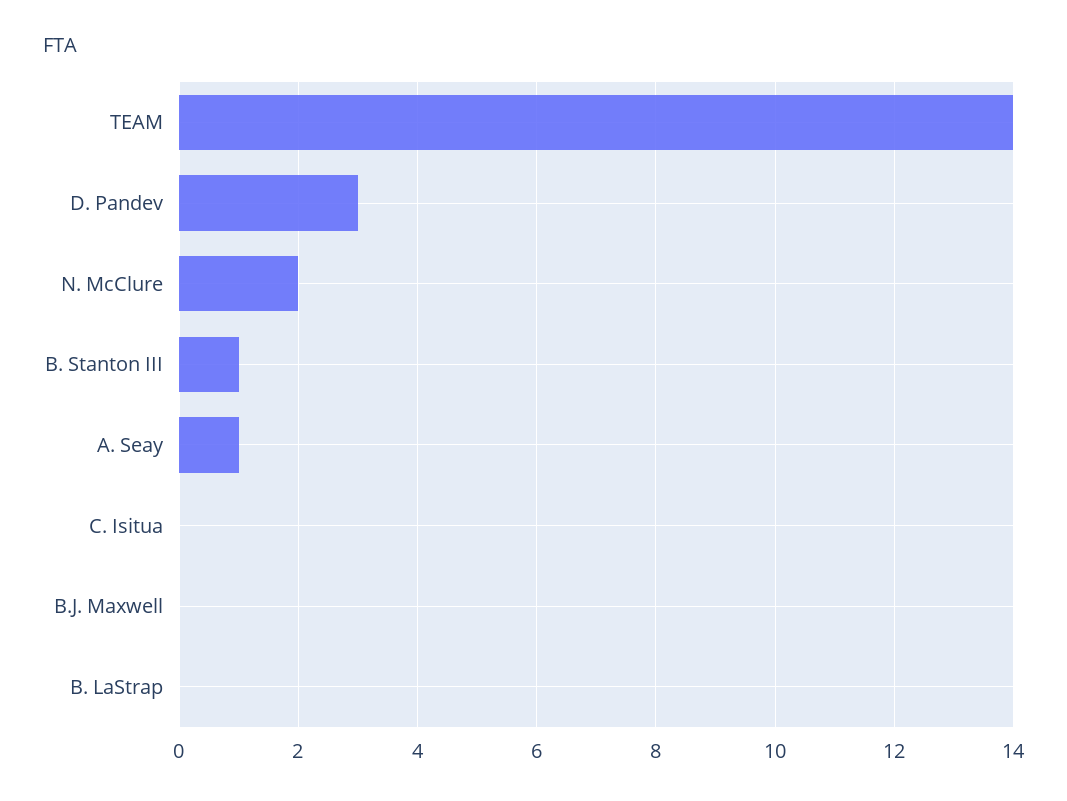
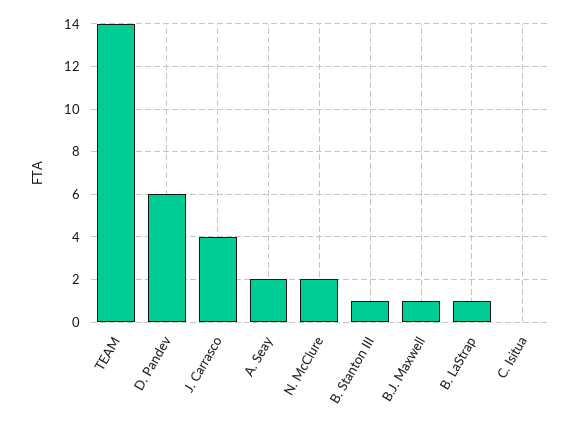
D. Pandev: 3 -> 6
A. Seay: 1 -> 2
B.J. Maxwell: 0 -> 1
B. LaStrap: 0 -> 1
J. Carrasco: none -> 4

